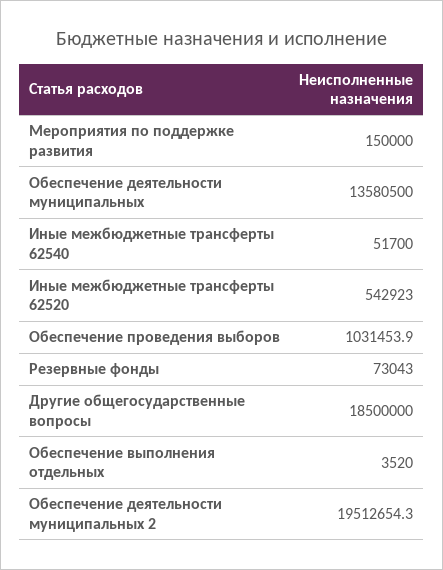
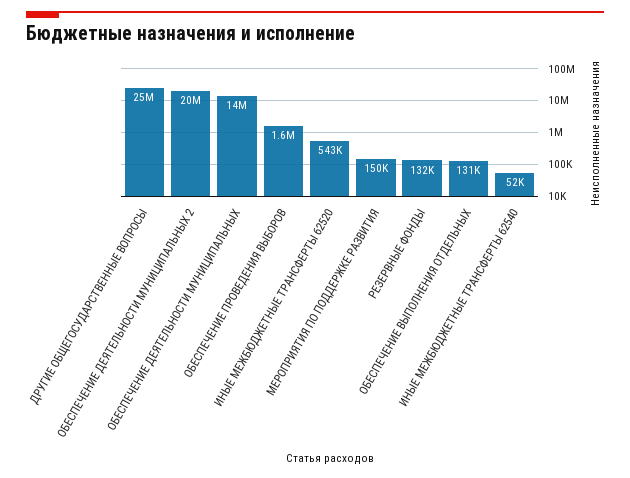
Обеспечение проведения выборов: 1031453.9 -> 1600000
Резервные фонды: 73043 -> 132000
Другие общегосударственные вопросы: 18500000 -> 25000000
Обеспечение выполнения отдельных: 3520 -> 131000

